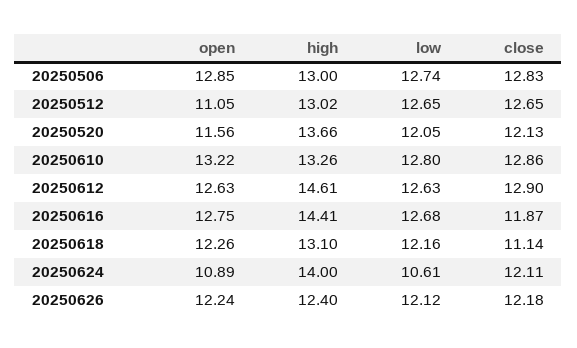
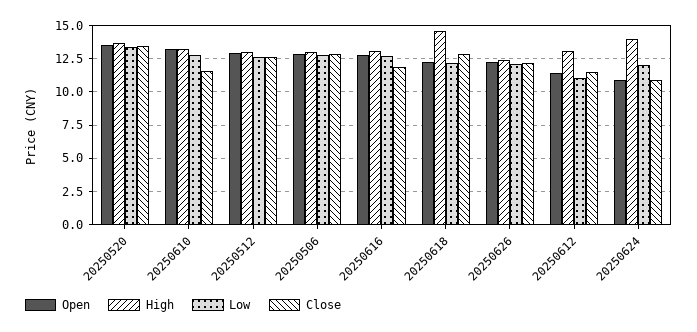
open, 20250512: 11.05 -> 13
open, 20250520: 11.56 -> 13.5
low, 20250520: 12.05 -> 13.5
close, 20250520: 12.13 -> 13.5
close, 20250610: 12.86 -> 11.5
open, 20250612: 12.63 -> 11.5
high, 20250612: 14.61 -> 13
low, 20250612: 12.63 -> 11
close, 20250612: 12.9 -> 11.5
high, 20250616: 14.41 -> 13
high, 20250618: 13.1 -> 14.5
close, 20250618: 11.14 -> 13
low, 20250624: 10.61 -> 12
close, 20250624: 12.11 -> 11

